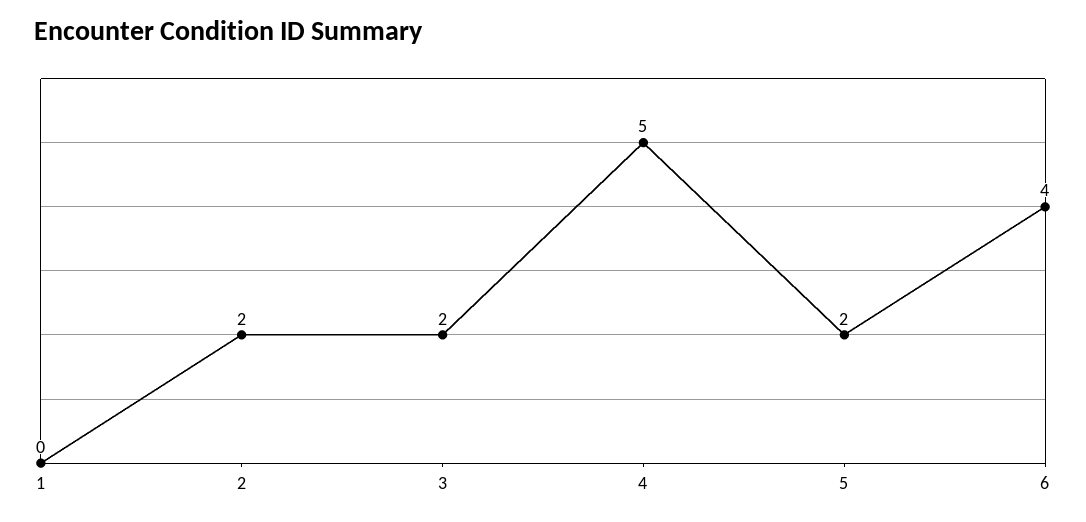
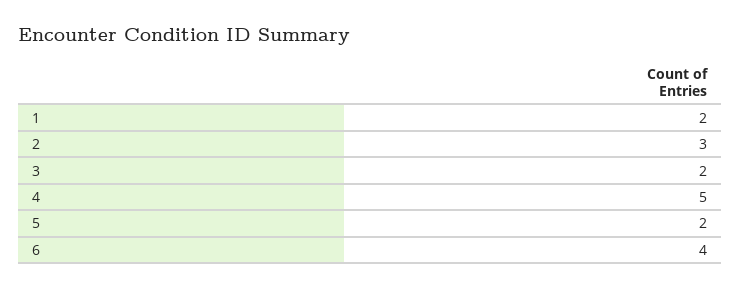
1: 0 -> 2
2: 2 -> 3

